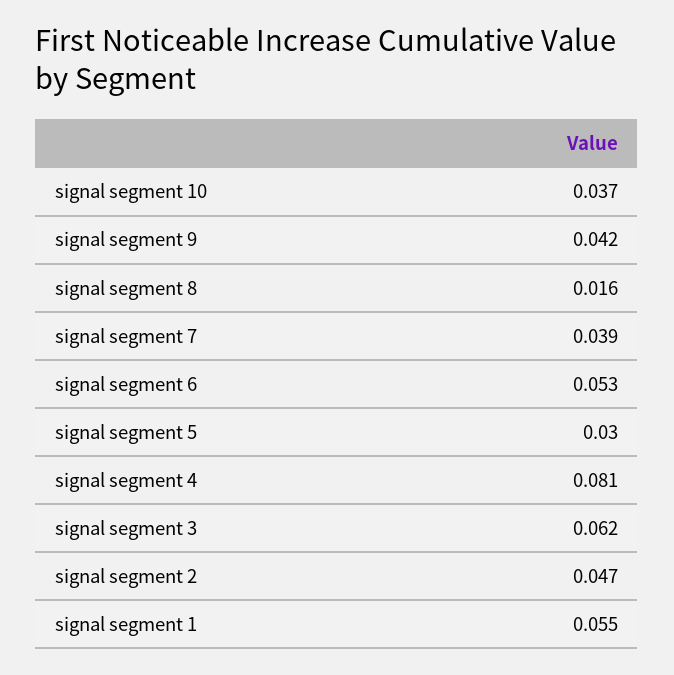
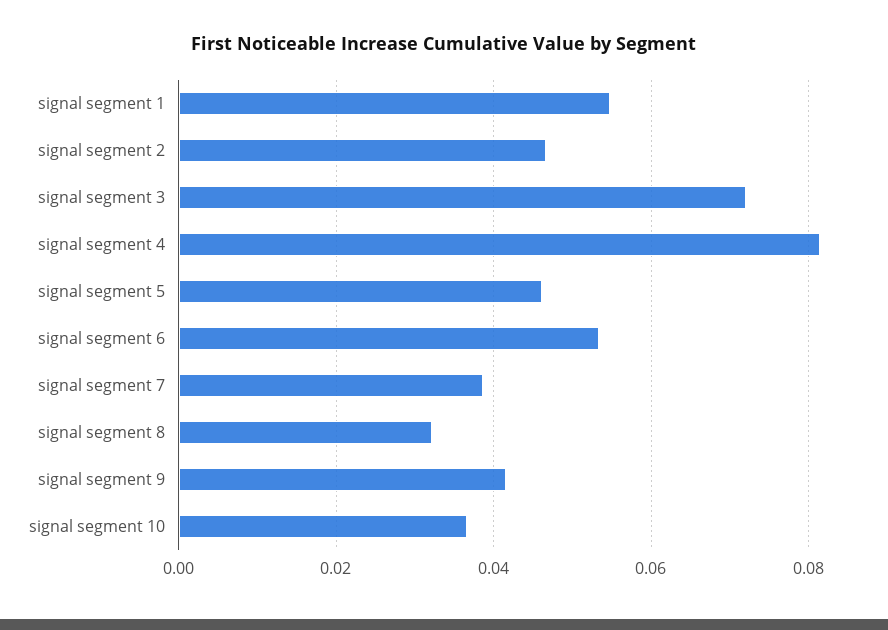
signal segment 8: 0.016 -> 0.032
signal segment 5: 0.03 -> 0.046
signal segment 3: 0.062 -> 0.072

